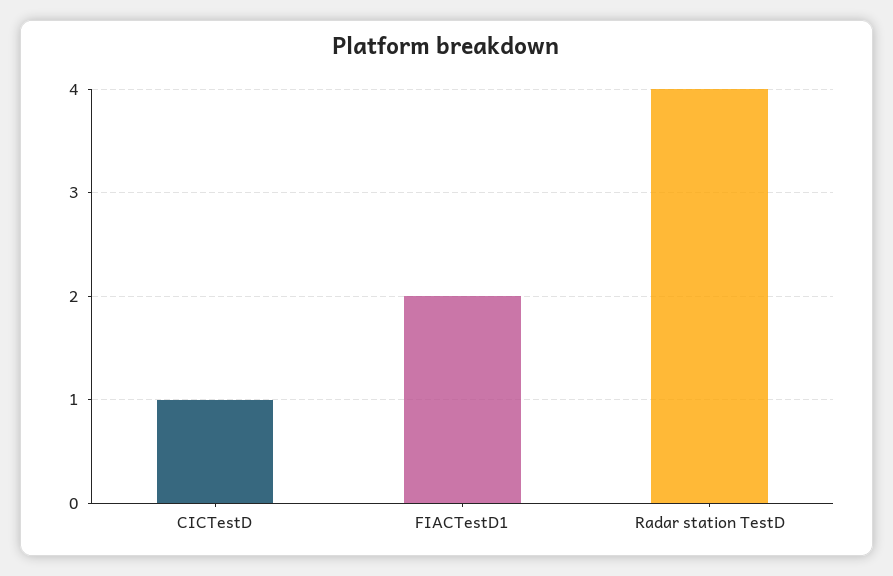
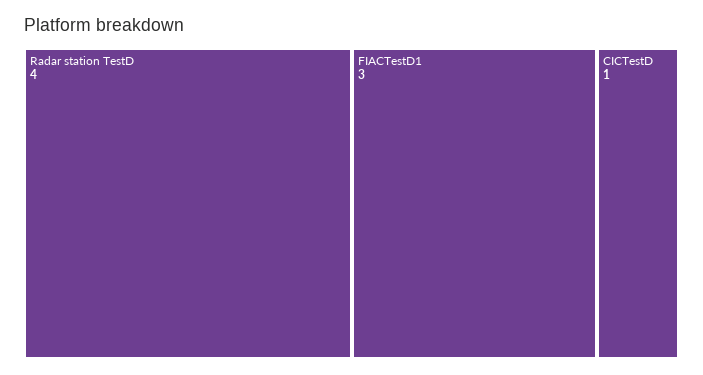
FIACTestD1: 2 -> 3

